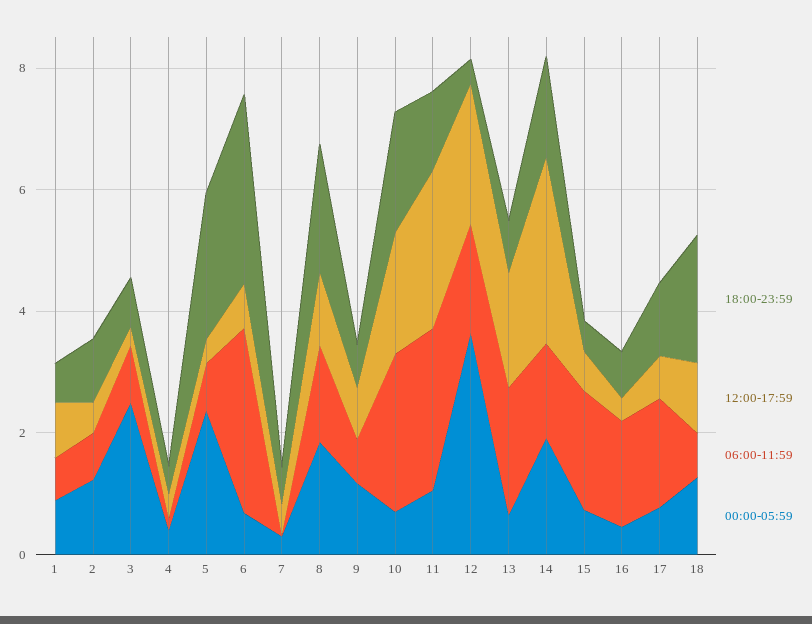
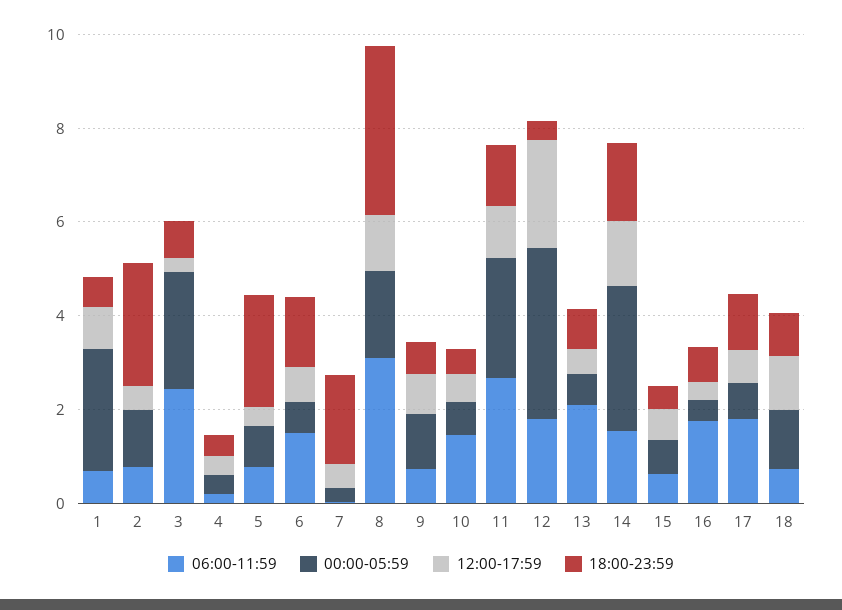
00:00-05:59, 1: 1 -> 2.5
18:00-23:59, 2: 1 -> 2.5
06:00-11:59, 3: 1 -> 2.5
00:00-05:59, 5: 2.5 -> 1
18:00-23:59, 6: 3 -> 1.5
06:00-11:59, 6: 3 -> 1.5
18:00-23:59, 7: 0.5 -> 2
18:00-23:59, 8: 2 -> 3.5
06:00-11:59, 8: 1.5 -> 3
18:00-23:59, 10: 2 -> 0.5
12:00-17:59, 10: 2 -> 0.5
06:00-11:59, 10: 2.5 -> 1.5
12:00-17:59, 11: 2.5 -> 1
00:00-05:59, 11: 1 -> 2.5
12:00-17:59, 13: 2 -> 0.5
12:00-17:59, 14: 3 -> 1.5
00:00-05:59, 14: 2 -> 3
06:00-11:59, 15: 2 -> 0.5
18:00-23:59, 18: 2 -> 1

